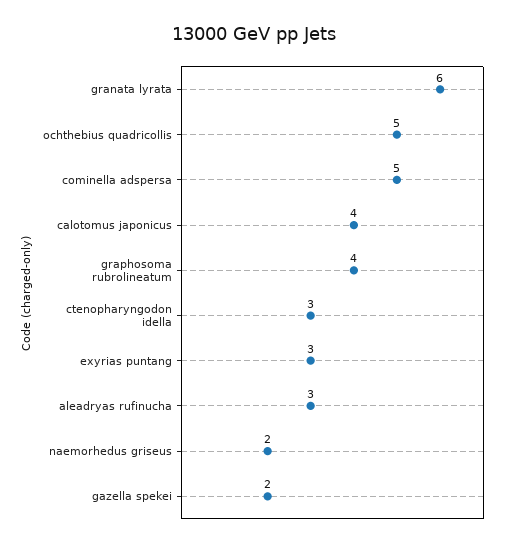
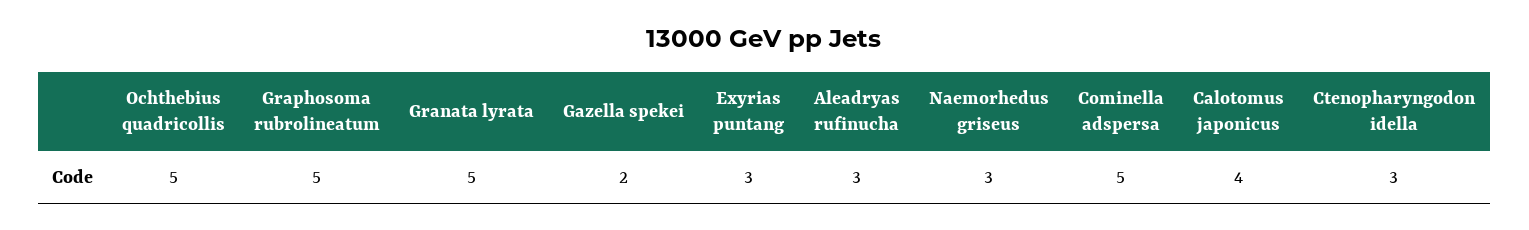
granata lyrata: 6 -> 5
graphosoma rubrolineatum: 4 -> 5
naemorhedus griseus: 2 -> 3

